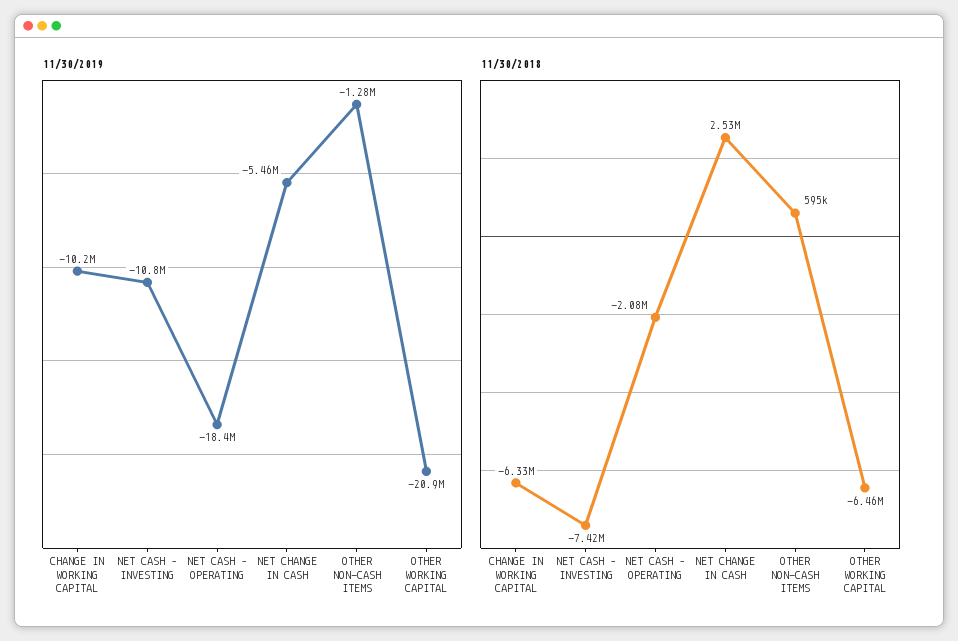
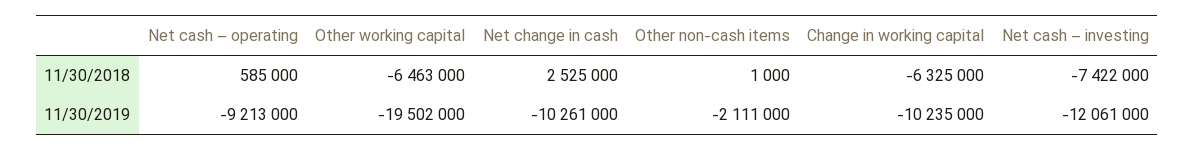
11/30/2019, NET CASH – INVESTING: -10800000 -> -12061000
11/30/2019, NET CASH – OPERATING: -18400000 -> -9213000
11/30/2019, NET CHANGE IN CASH: -5460000 -> -10261000
11/30/2019, OTHER NON-CASH ITEMS: -1280000 -> -2111000
11/30/2019, OTHER WORKING CAPITAL: -20900000 -> -19502000
11/30/2018, NET CASH – OPERATING: -2080000 -> 585000
11/30/2018, OTHER NON-CASH ITEMS: 595000 -> 1000

